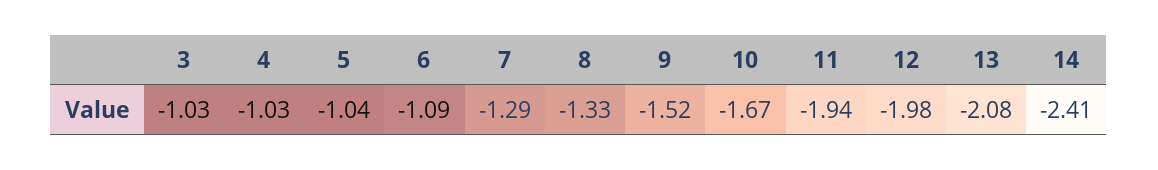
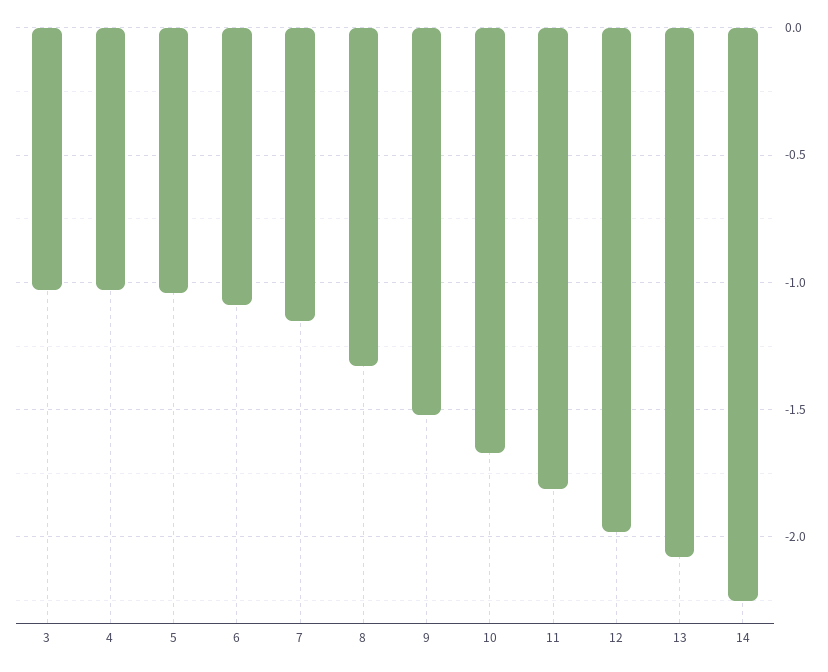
7: -1.29 -> -1.15
11: -1.94 -> -1.8
14: -2.41 -> -2.25

